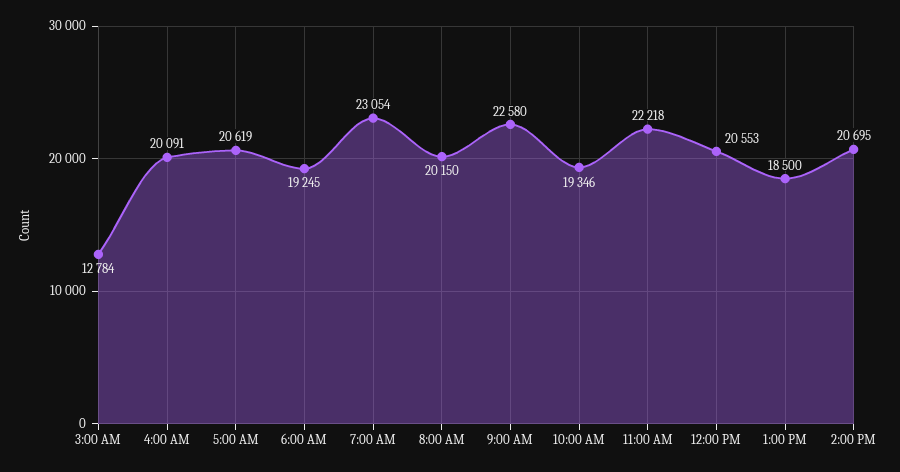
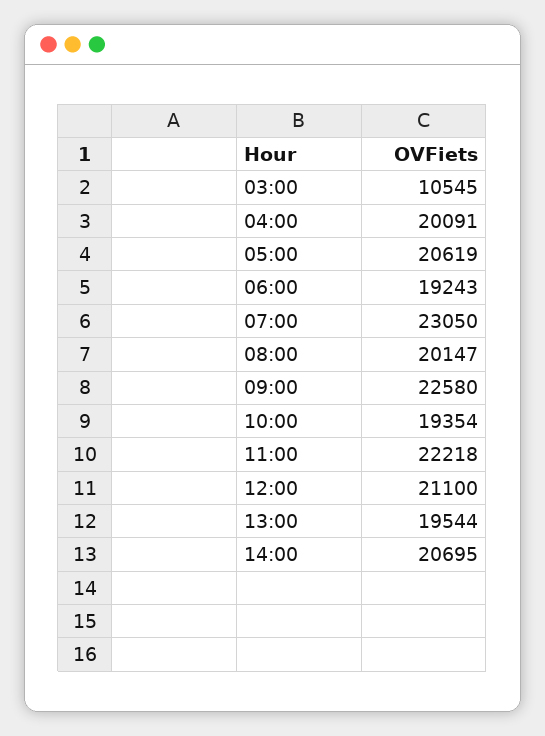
3:00 AM: 12784 -> 10545
6:00 AM: 19245 -> 19243
7:00 AM: 23054 -> 23050
8:00 AM: 20150 -> 20147
10:00 AM: 19346 -> 19354
12:00 PM: 20553 -> 21100
1:00 PM: 18500 -> 19544

